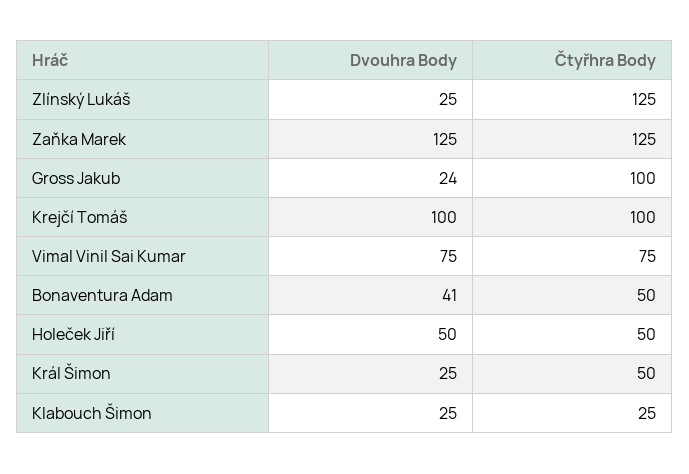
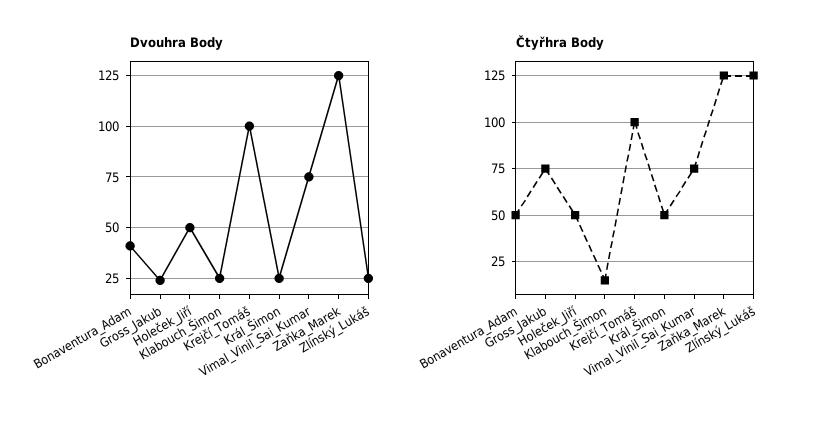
Čtyřhra Body, Gross Jakub: 100 -> 75
Čtyřhra Body, Klabouch Šimon: 25 -> 15

